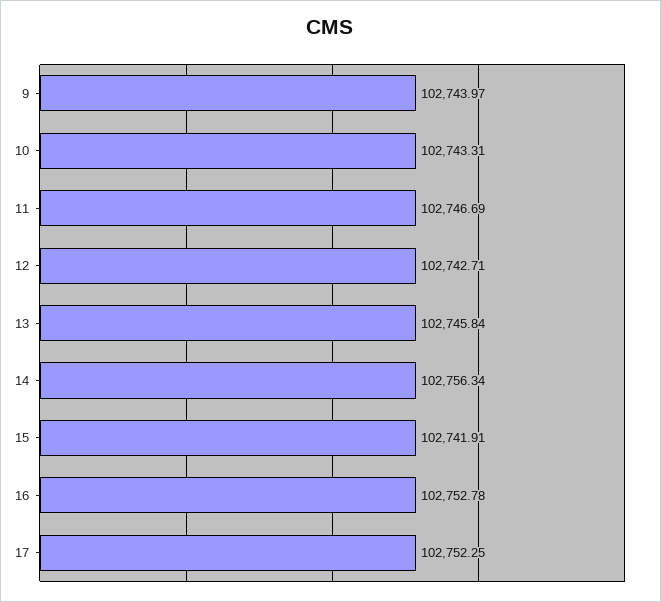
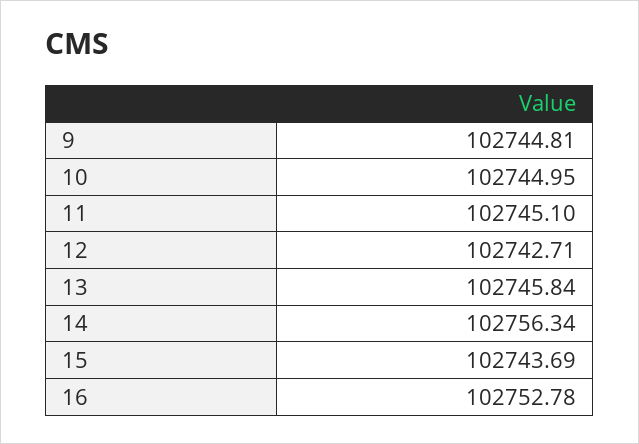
9: 102743.97 -> 102744.81
10: 102743.31 -> 102744.95
11: 102746.69 -> 102745.1
15: 102741.91 -> 102743.69
17: 102752.25 -> none

